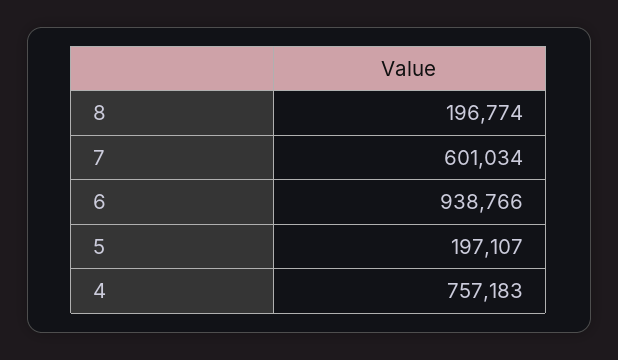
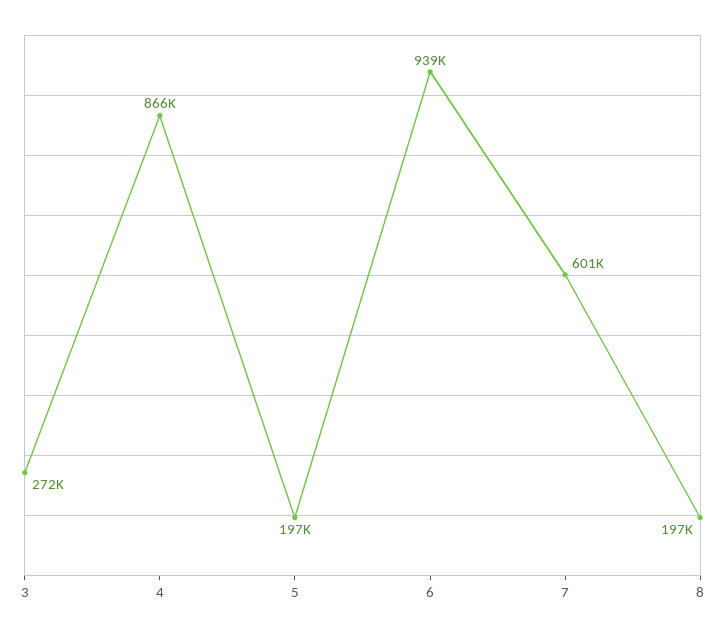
4: 757183 -> 866000
3: none -> 272000

